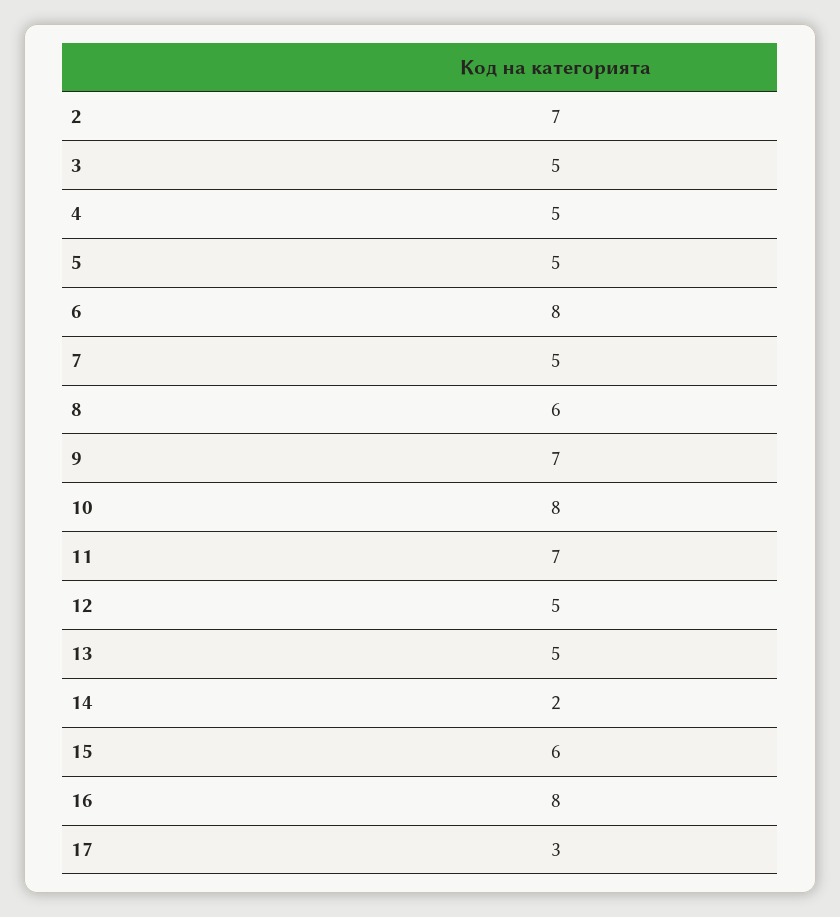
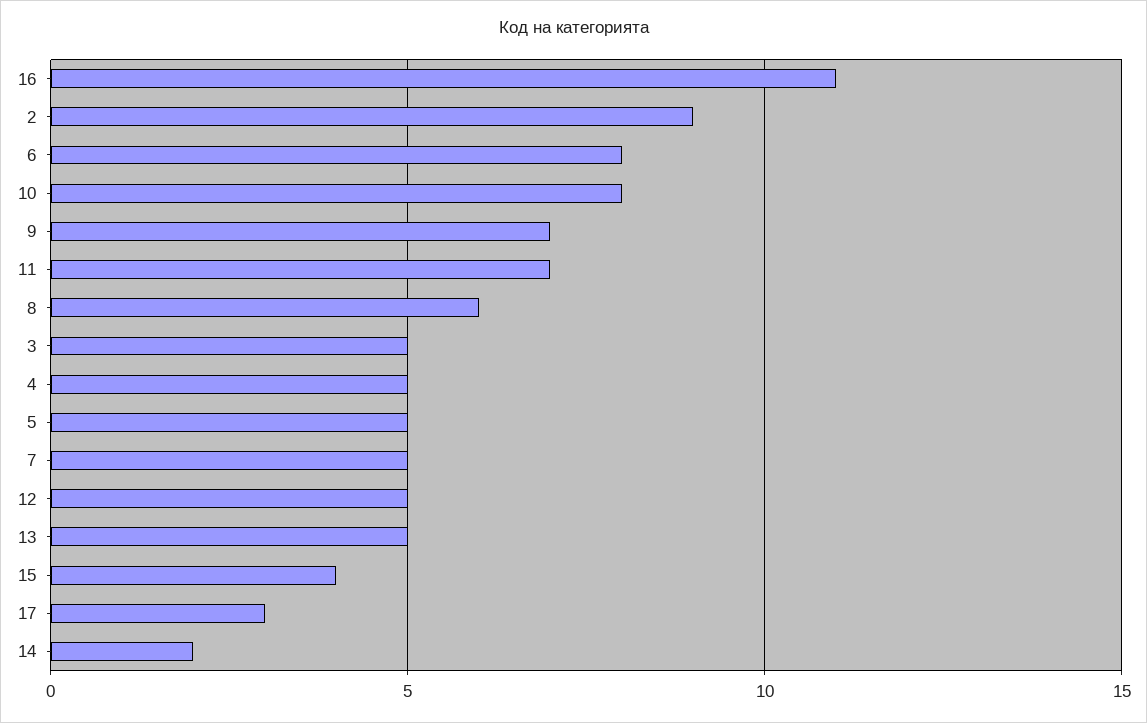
2: 7 -> 9
15: 6 -> 4
16: 8 -> 11

